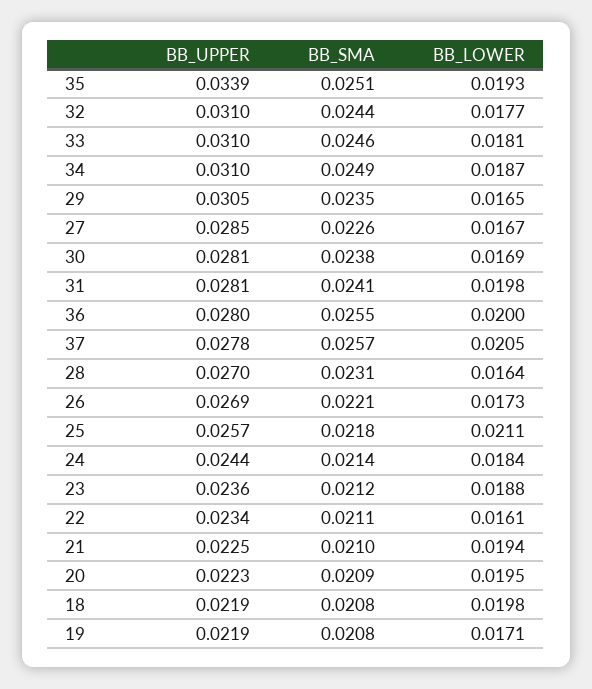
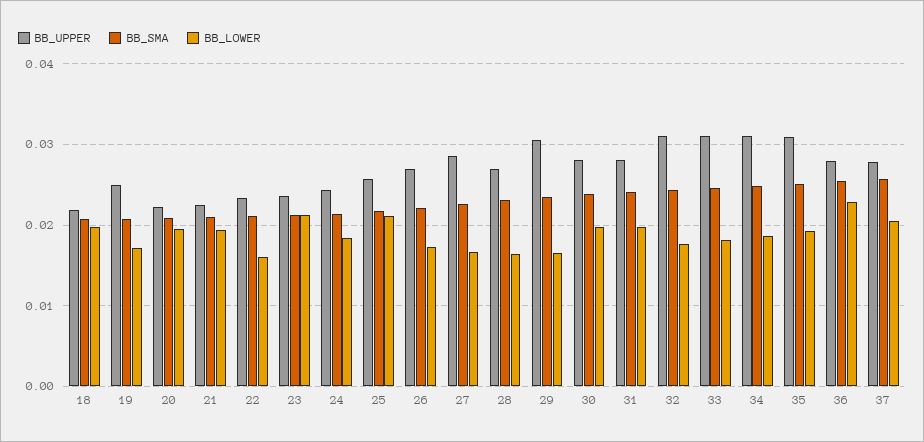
BB_UPPER, 35: 0.0339 -> 0.031
BB_LOWER, 30: 0.0169 -> 0.02
BB_LOWER, 36: 0.02 -> 0.023
BB_LOWER, 23: 0.0188 -> 0.021
BB_UPPER, 19: 0.0219 -> 0.025

